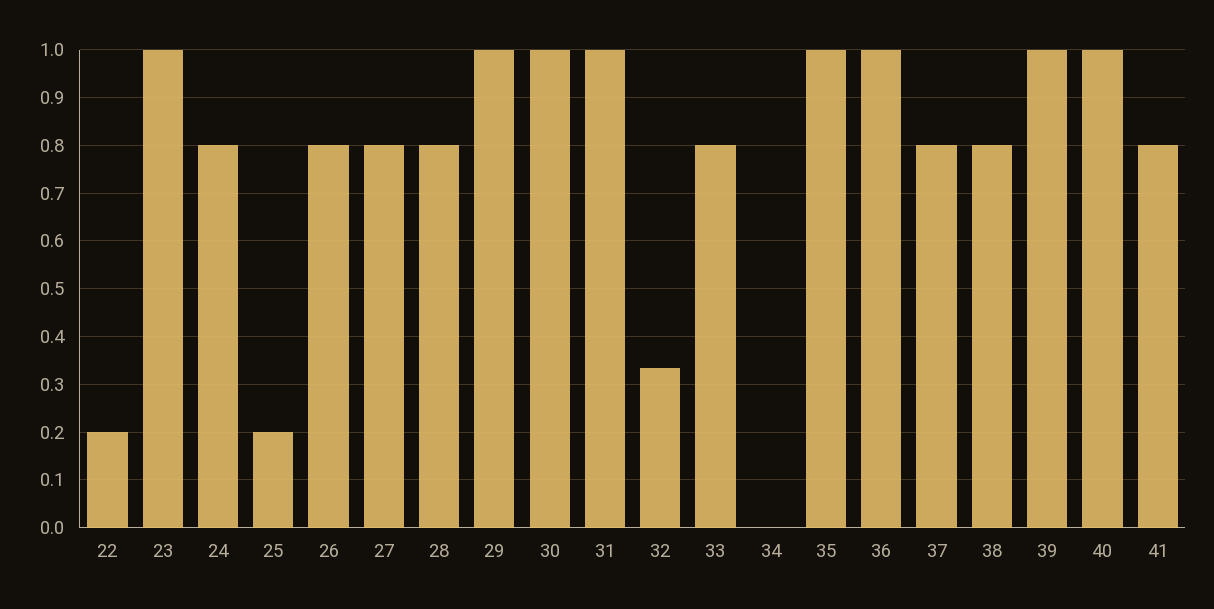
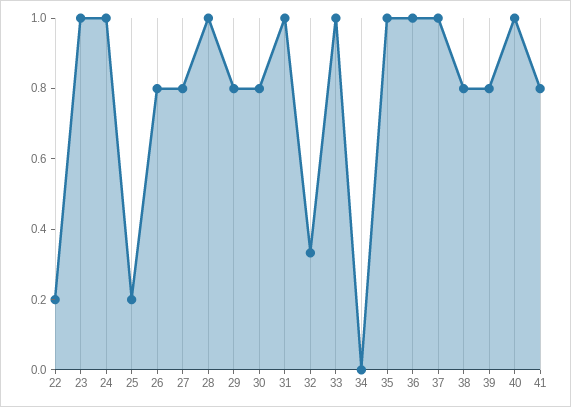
24: 0.8 -> 1
28: 0.8 -> 1
29: 1 -> 0.8
30: 1 -> 0.8
33: 0.8 -> 1
37: 0.8 -> 1
39: 1 -> 0.8

